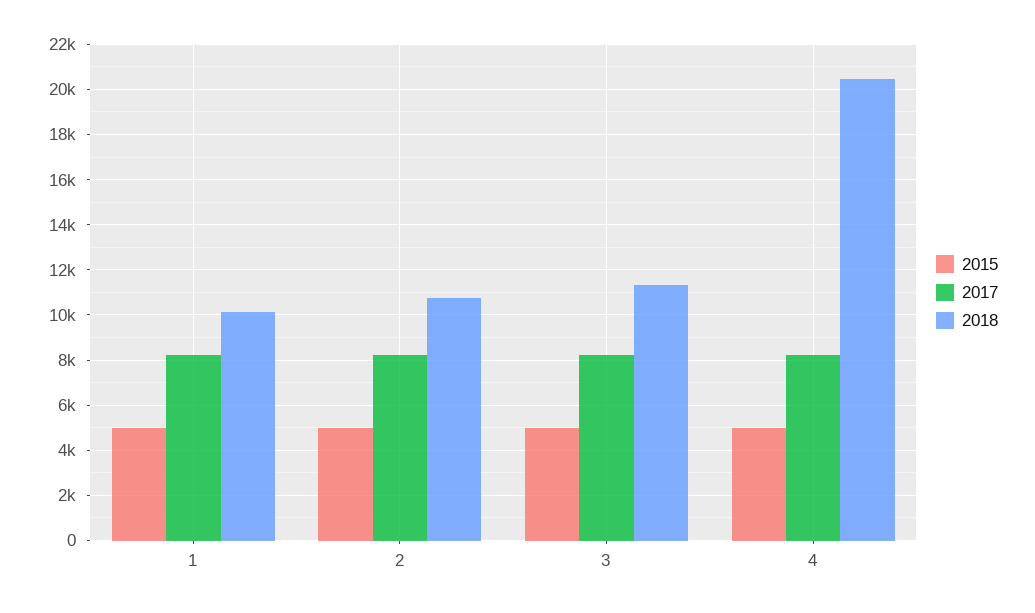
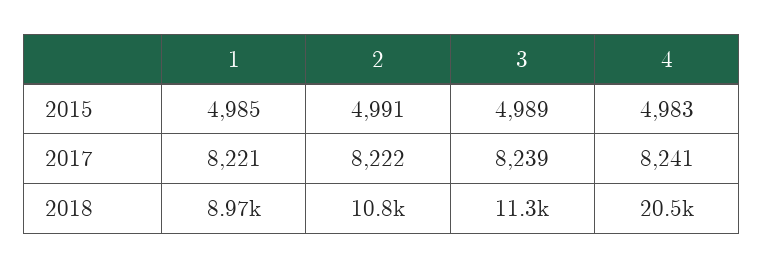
2018, 1: 10000 -> 8970

